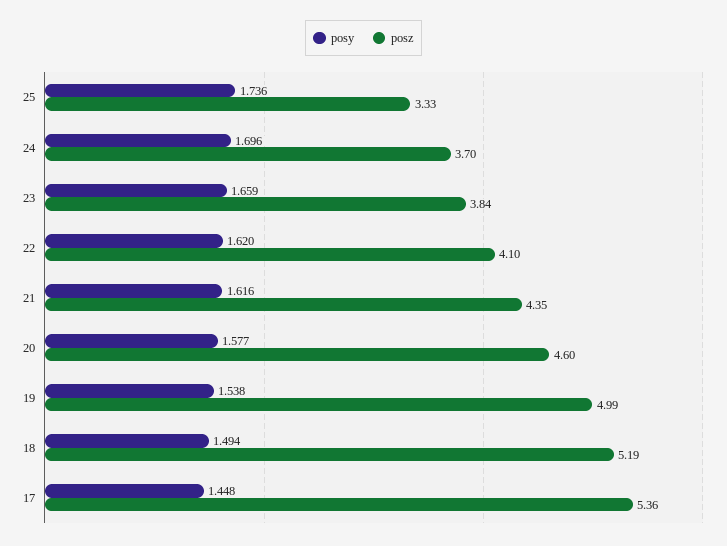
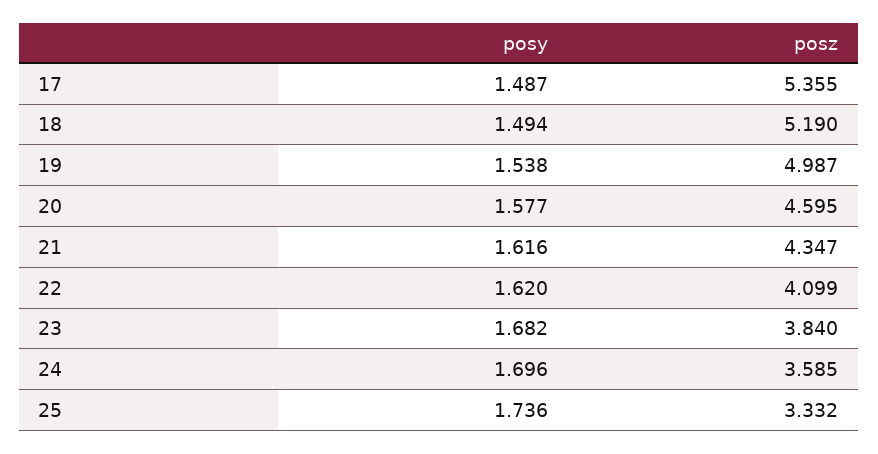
posz, 24: 3.7 -> 3.585
posy, 23: 1.659 -> 1.682
posy, 17: 1.448 -> 1.487

